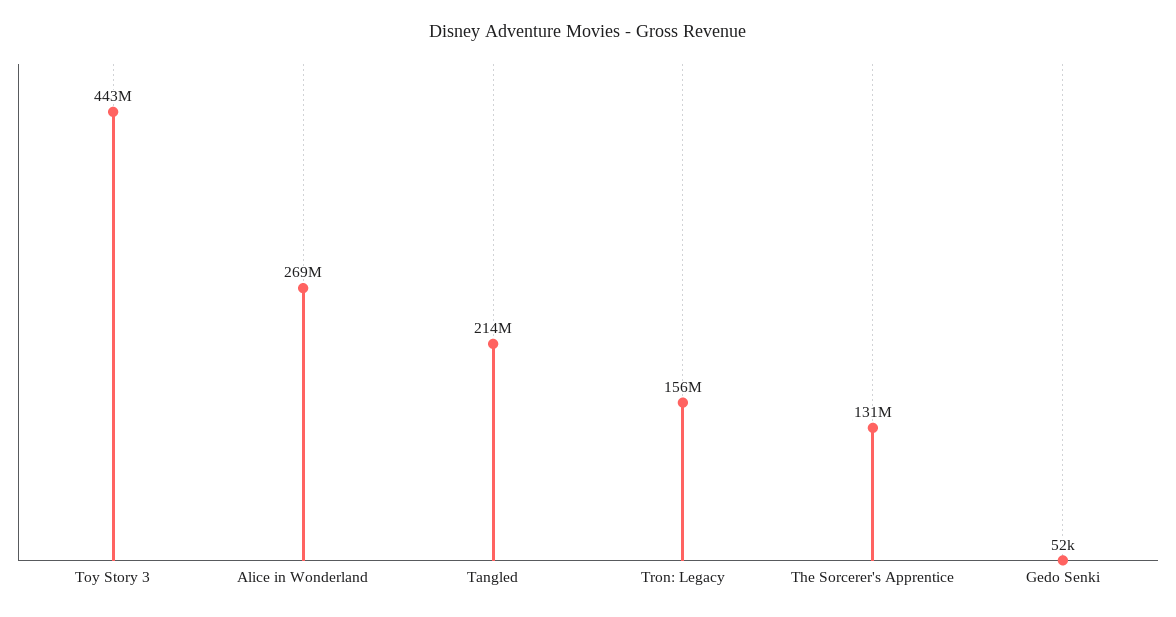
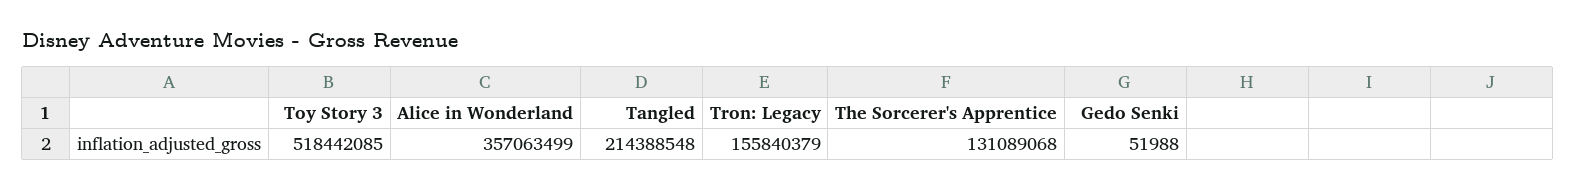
Toy Story 3: 443000000 -> 518442085
Alice in Wonderland: 269000000 -> 357063499

